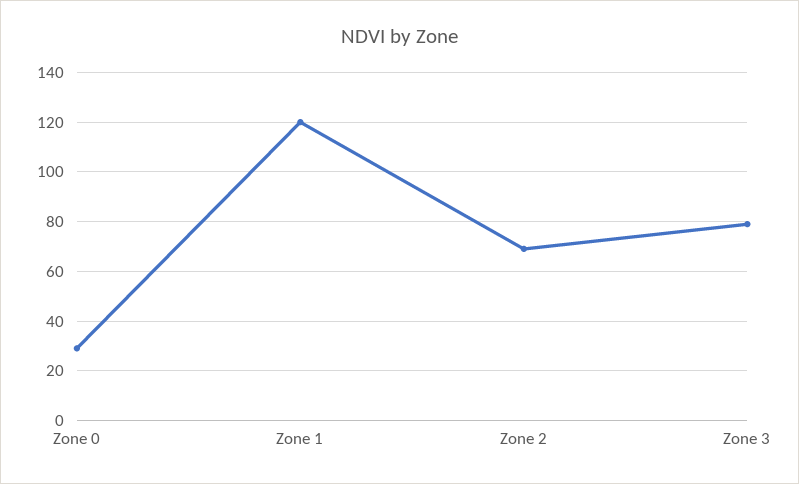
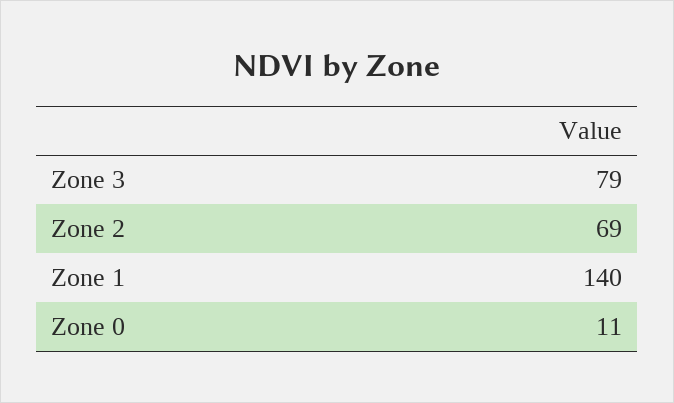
Zone 0: 30 -> 11
Zone 1: 120 -> 140

